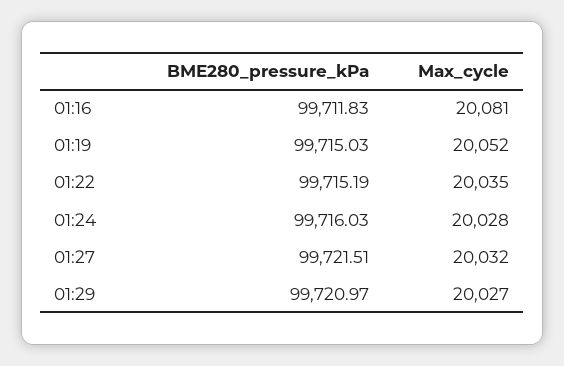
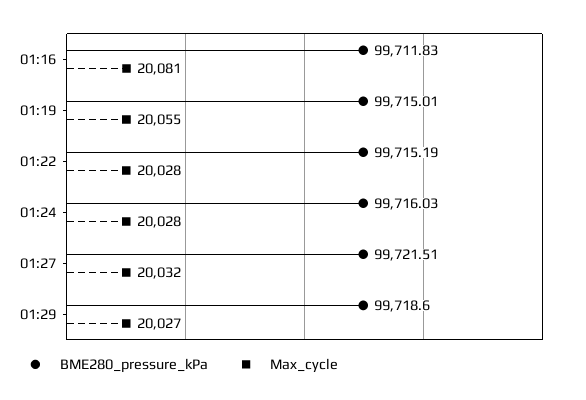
BME280_pressure_kPa, 01:19: 99715.03 -> 99715.01
Max_cycle, 01:19: 20052 -> 20055
Max_cycle, 01:22: 20035 -> 20028
BME280_pressure_kPa, 01:29: 99720.97 -> 99718.6

